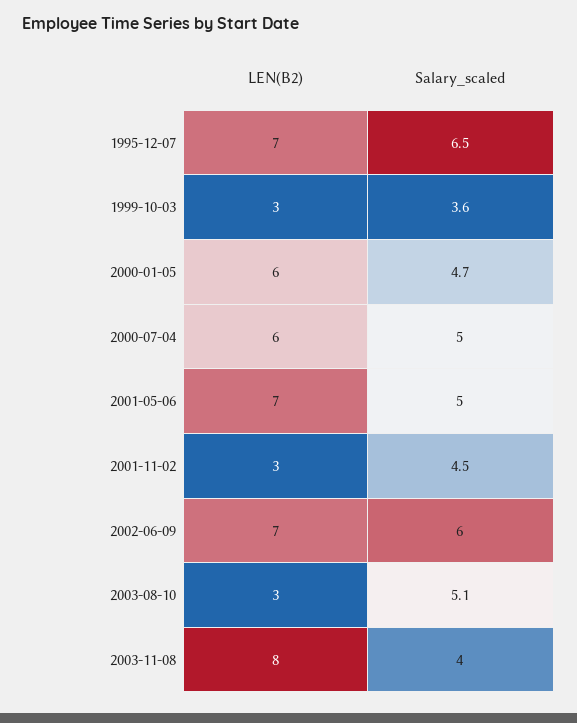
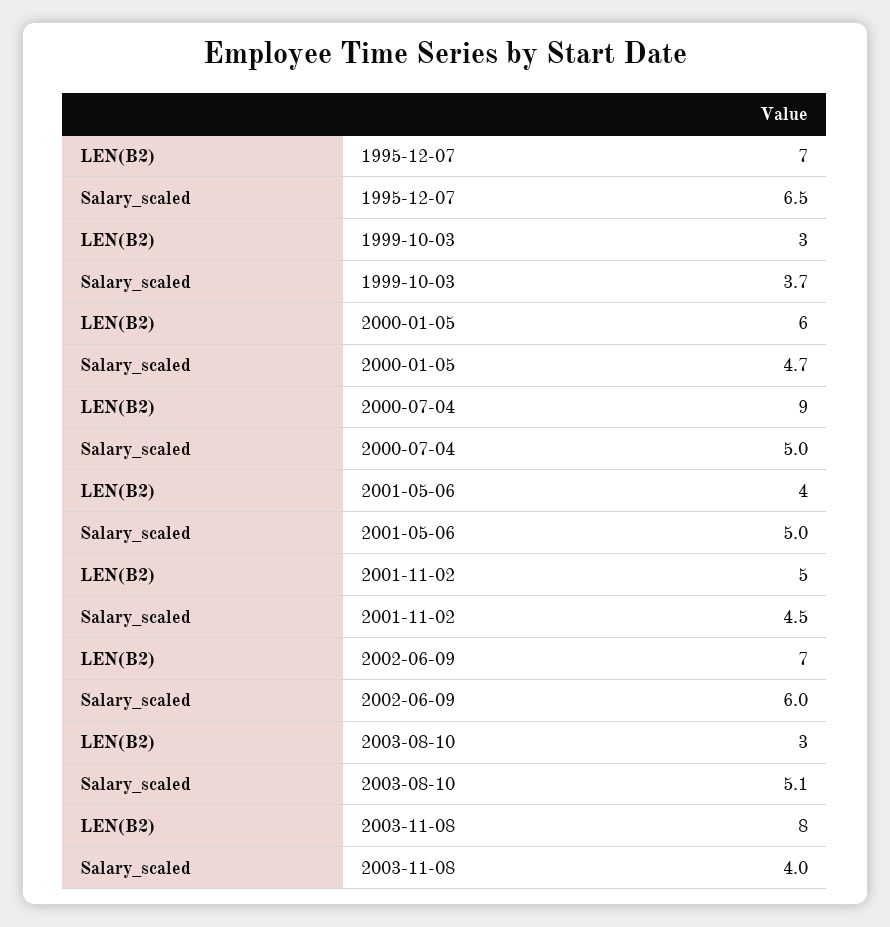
Salary_scaled, 1999-10-03: 3.6 -> 3.7
LEN(B2), 2000-07-04: 6 -> 9
LEN(B2), 2001-05-06: 7 -> 4
LEN(B2), 2001-11-02: 3 -> 5

